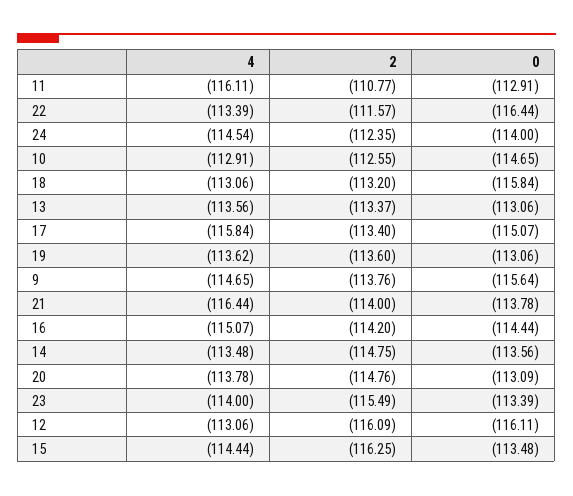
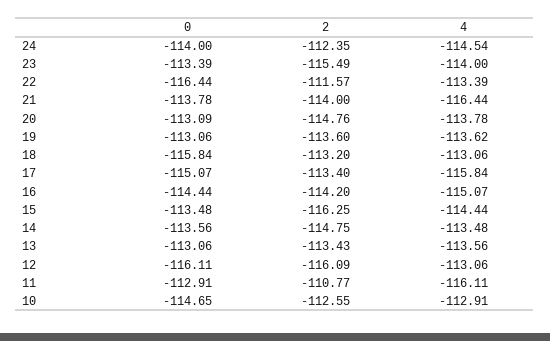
2, 13: -113.37 -> -113.43
4, 9: -114.65 -> none
2, 9: -113.76 -> none
0, 9: -115.64 -> none

